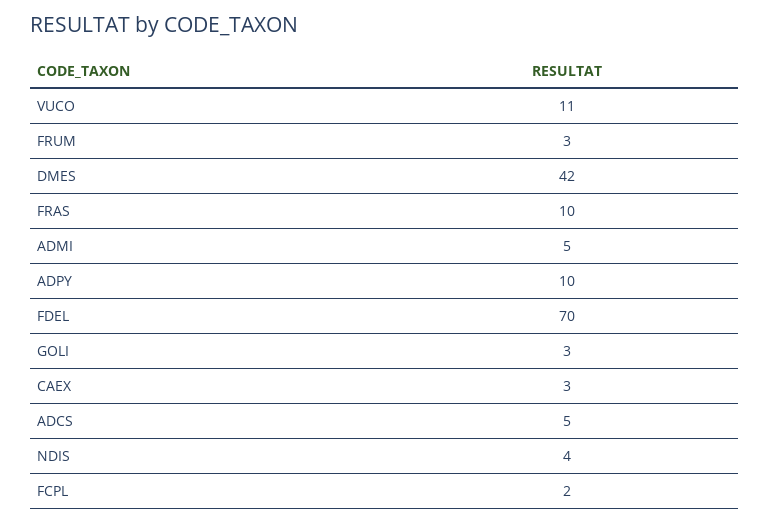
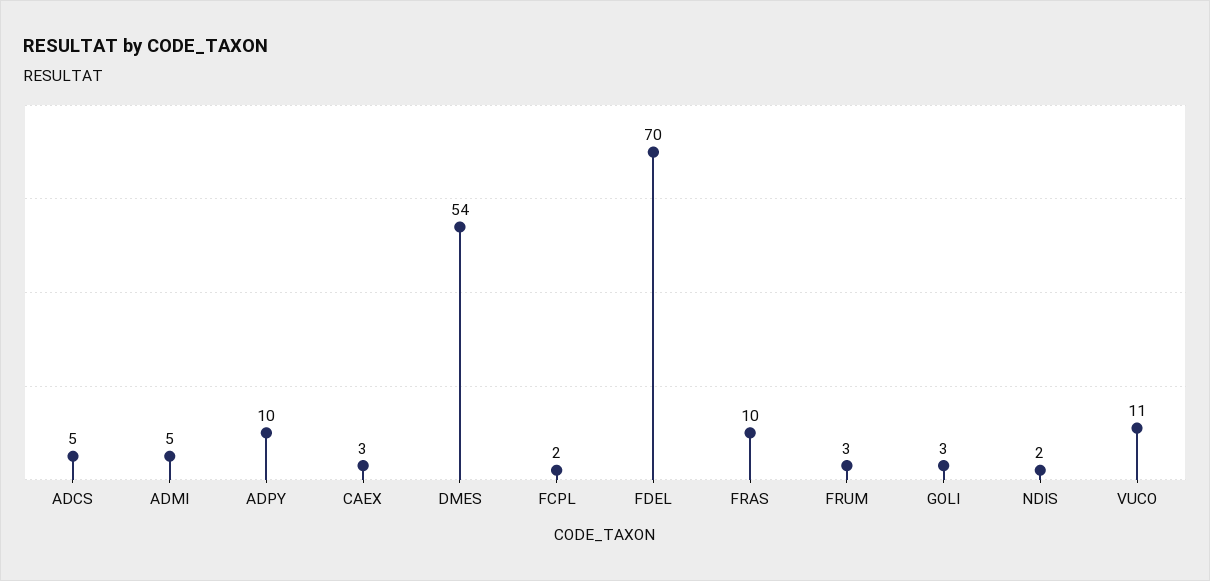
DMES: 42 -> 54
NDIS: 4 -> 2

